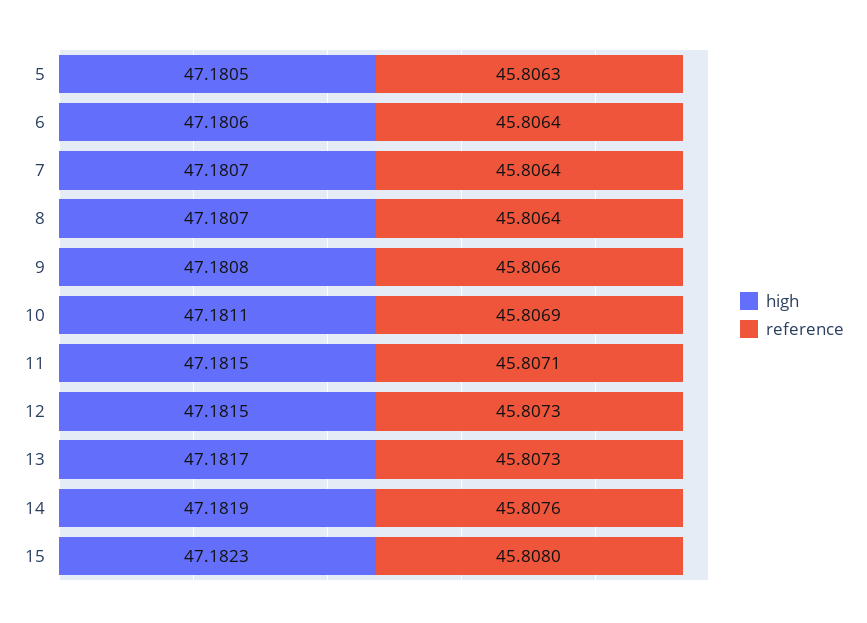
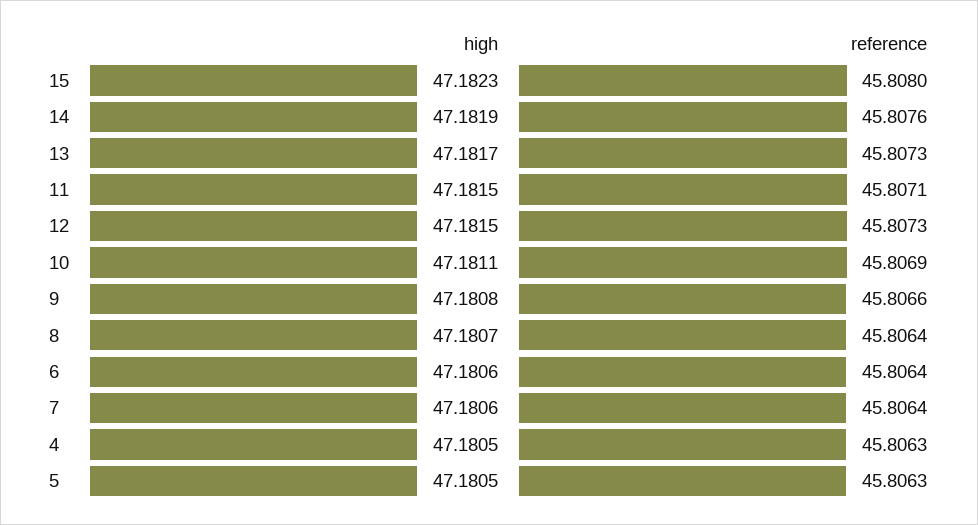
high, 7: 47.1807 -> 47.1806
high, 4: none -> 47.1805
reference, 4: none -> 45.8063

